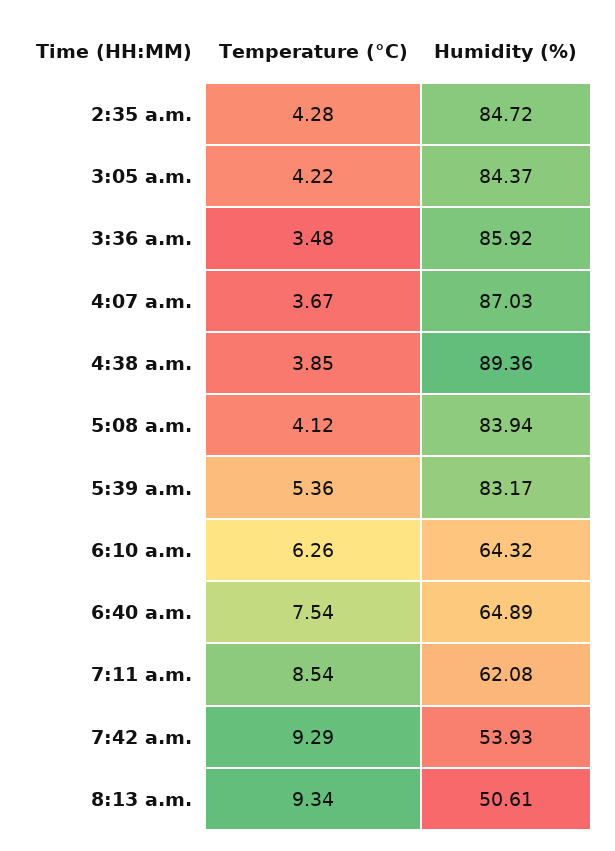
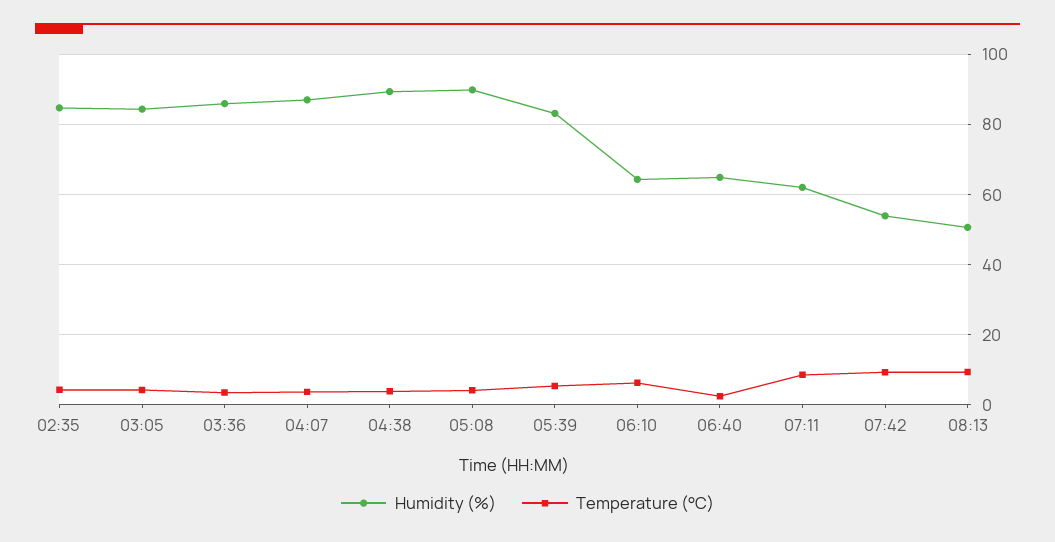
Humidity (%), 5:08 a.m.: 83.94 -> 90
Temperature (°C), 6:40 a.m.: 7.54 -> 2

